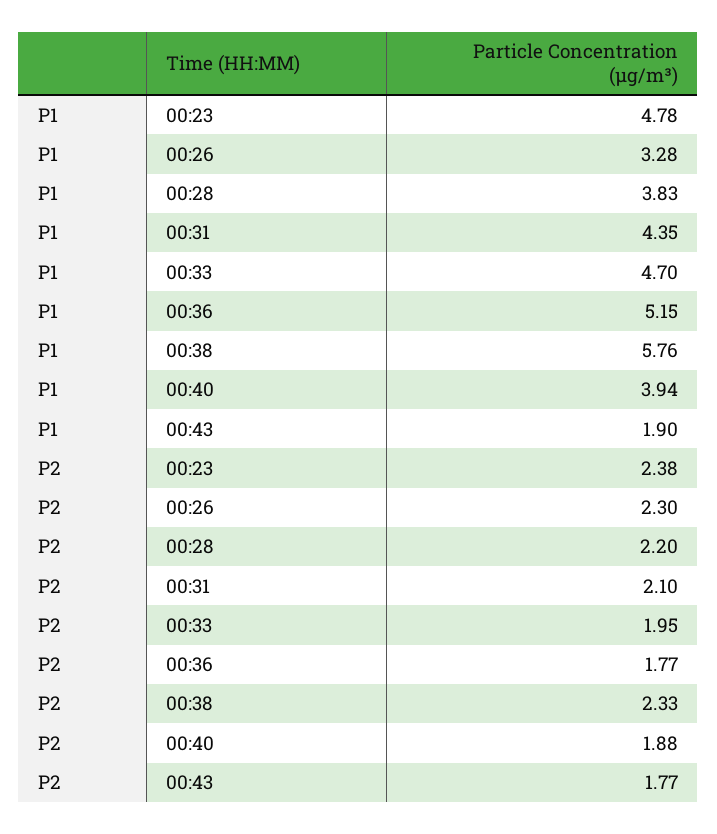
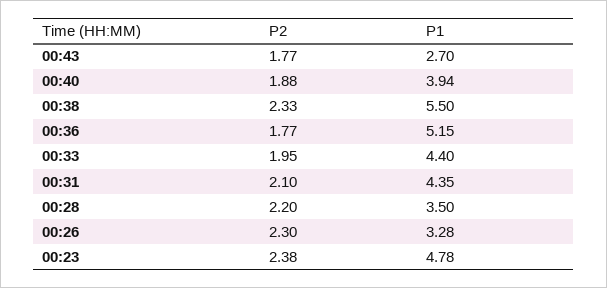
P1, 00:28: 3.83 -> 3.5
P1, 00:33: 4.7 -> 4.4
P1, 00:38: 5.76 -> 5.5
P1, 00:43: 1.9 -> 2.7

